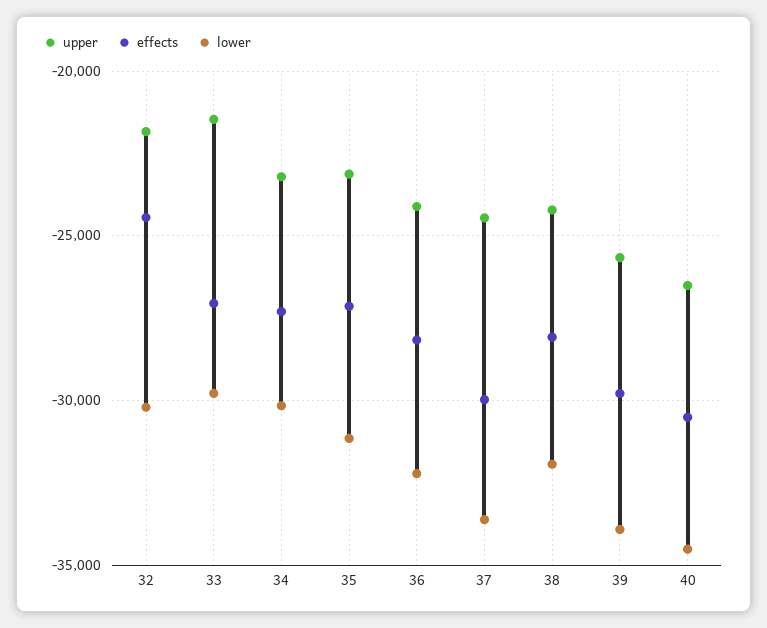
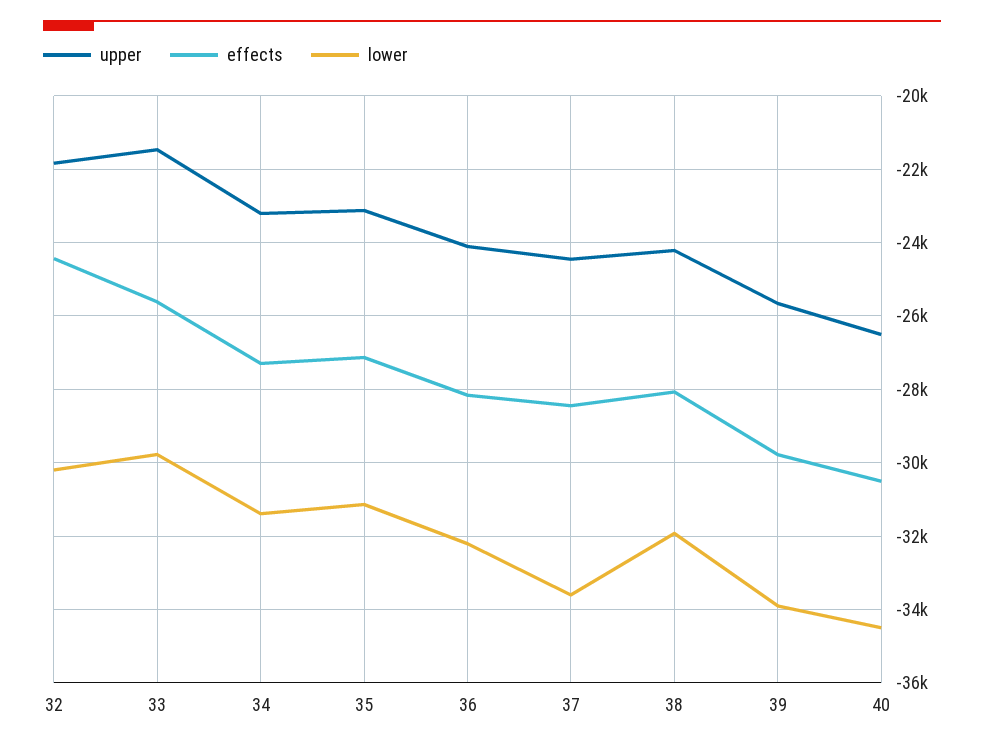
effects, 33: -27000 -> -25600
lower, 34: -30000 -> -31400
effects, 37: -30000 -> -28400

